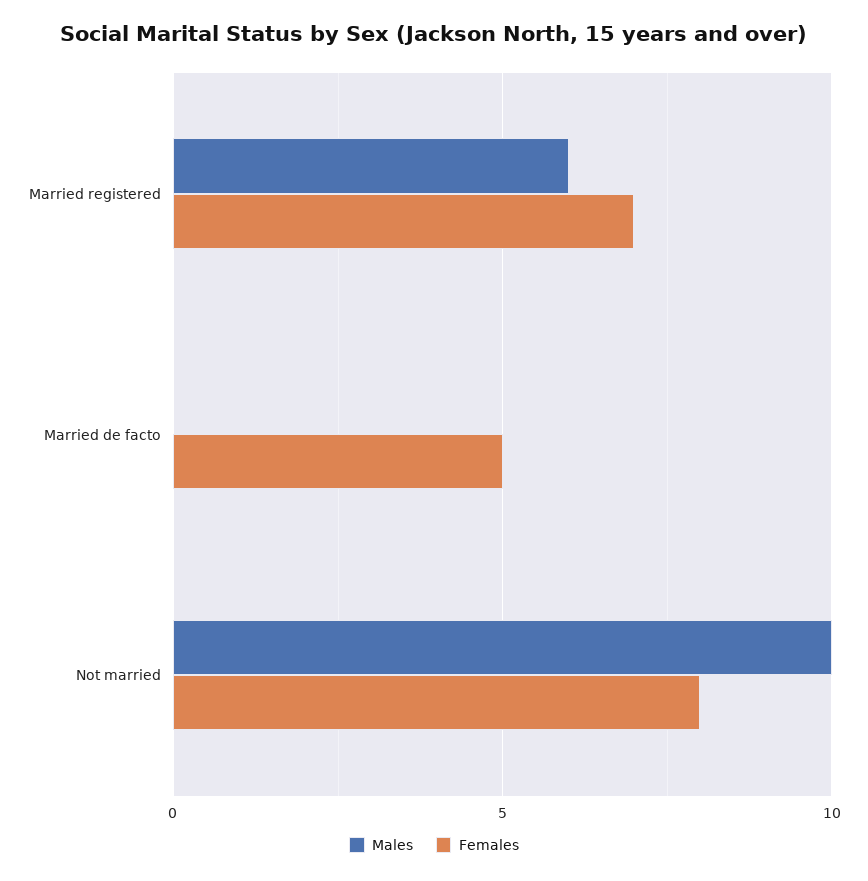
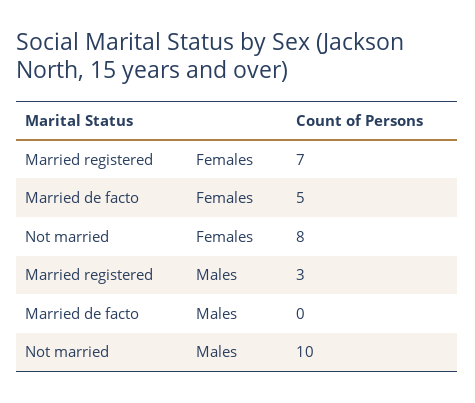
Males, Married registered: 6 -> 3

